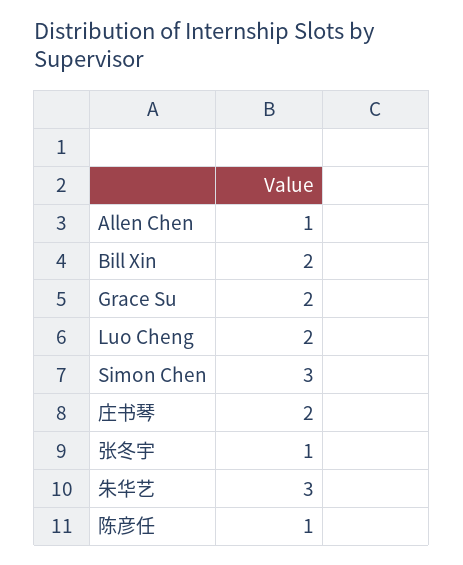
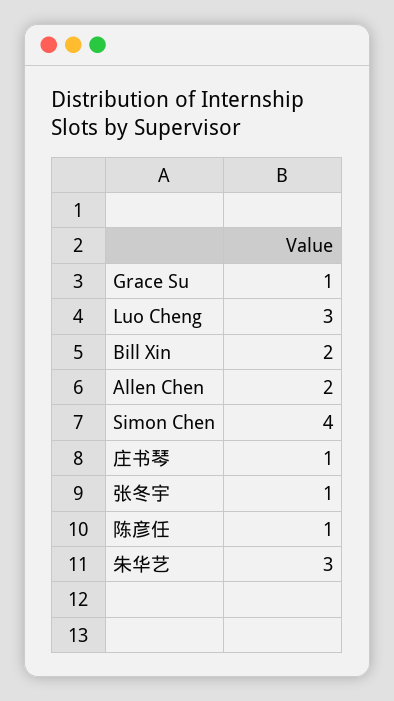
Allen Chen: 1 -> 2
Grace Su: 2 -> 1
Luo Cheng: 2 -> 3
Simon Chen: 3 -> 4
庄书琴: 2 -> 1

